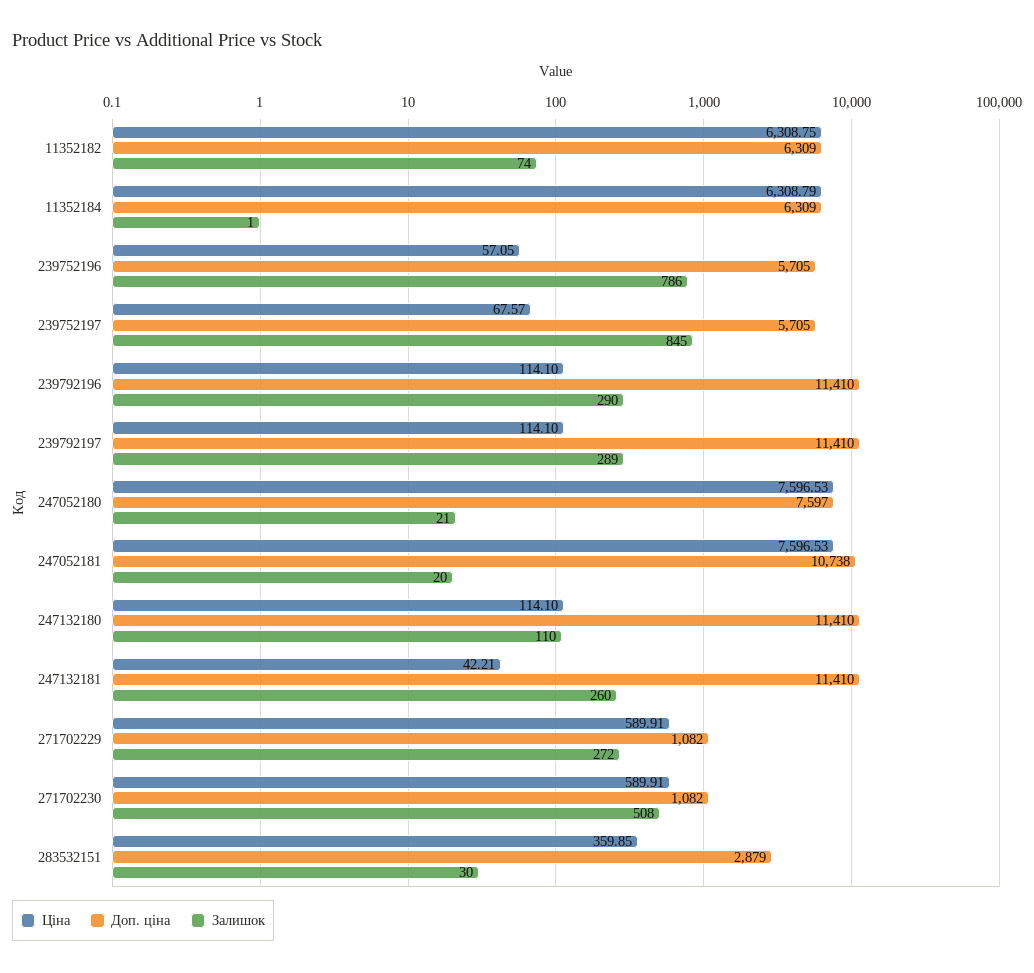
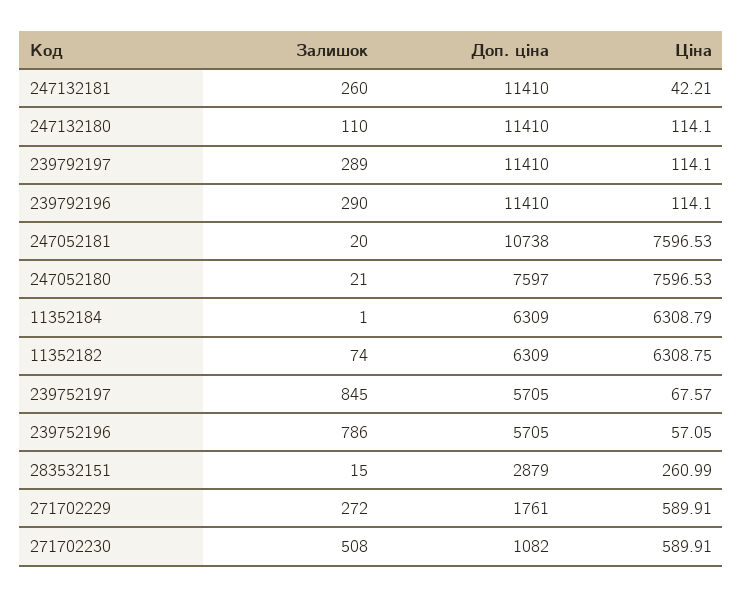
Доп. ціна, 271702229: 1082 -> 1761
Ціна, 283532151: 359.85 -> 260.99
Залишок, 283532151: 30 -> 15

